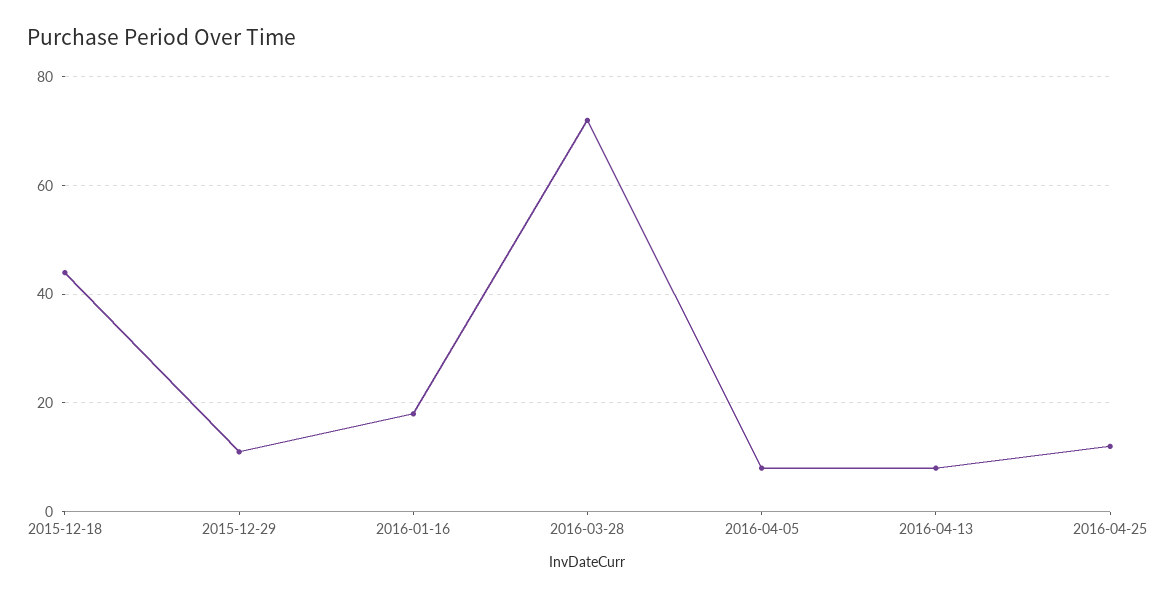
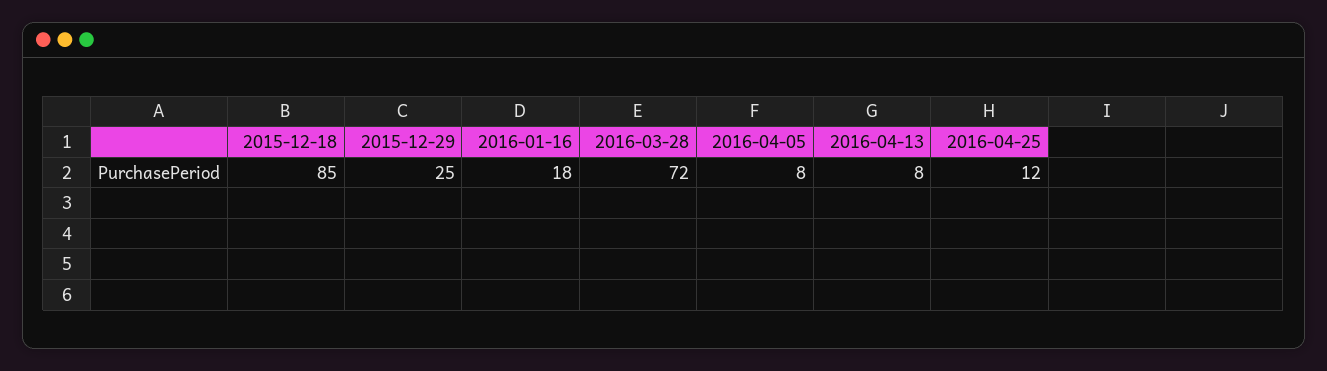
2015-12-18: 45 -> 85
2015-12-29: 10 -> 25

